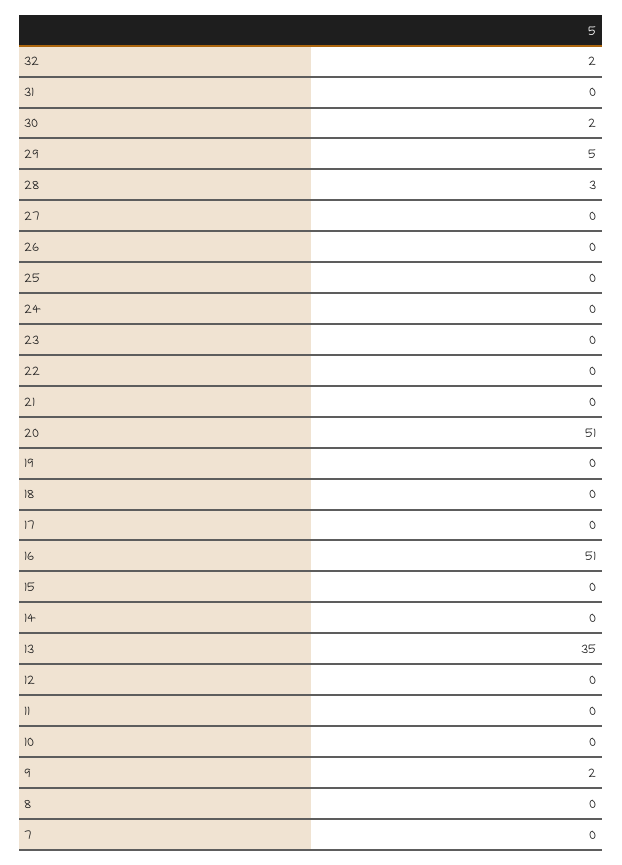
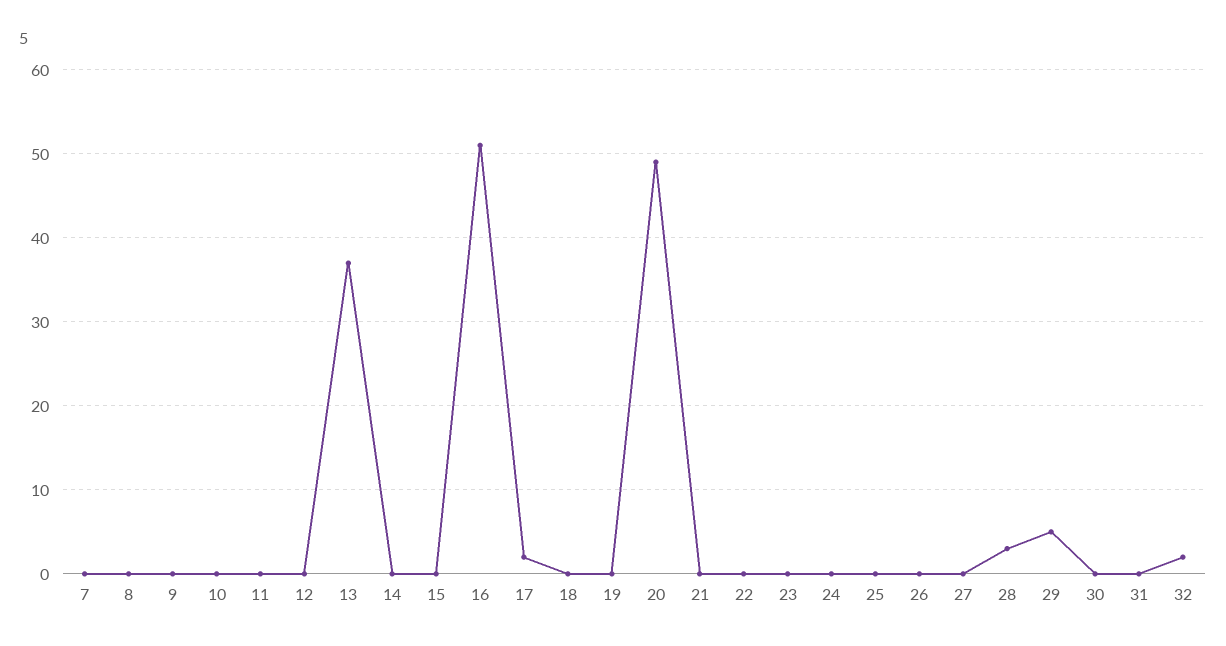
30: 2 -> 0
20: 51 -> 49
17: 0 -> 2
13: 35 -> 37
9: 2 -> 0

